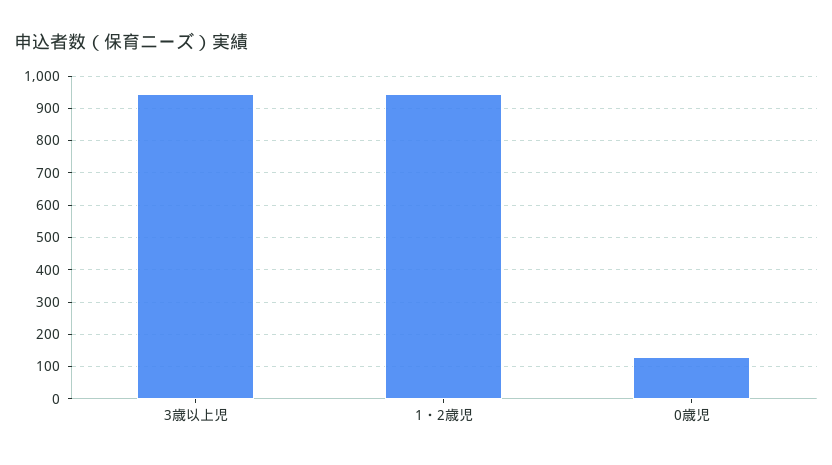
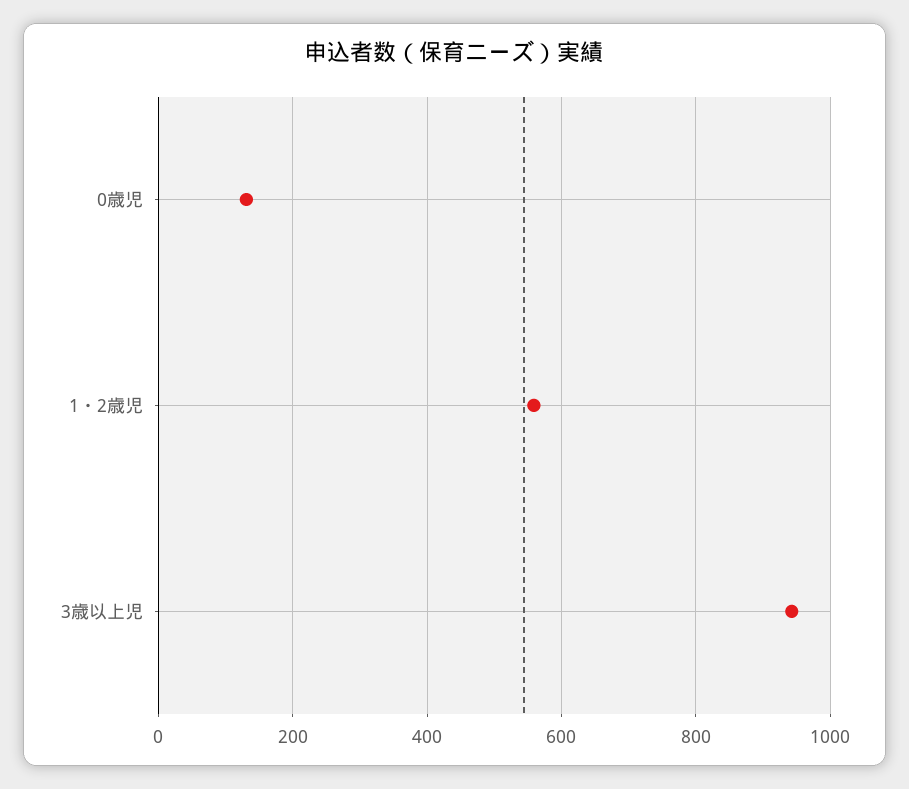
1・2歳児: 940 -> 560

